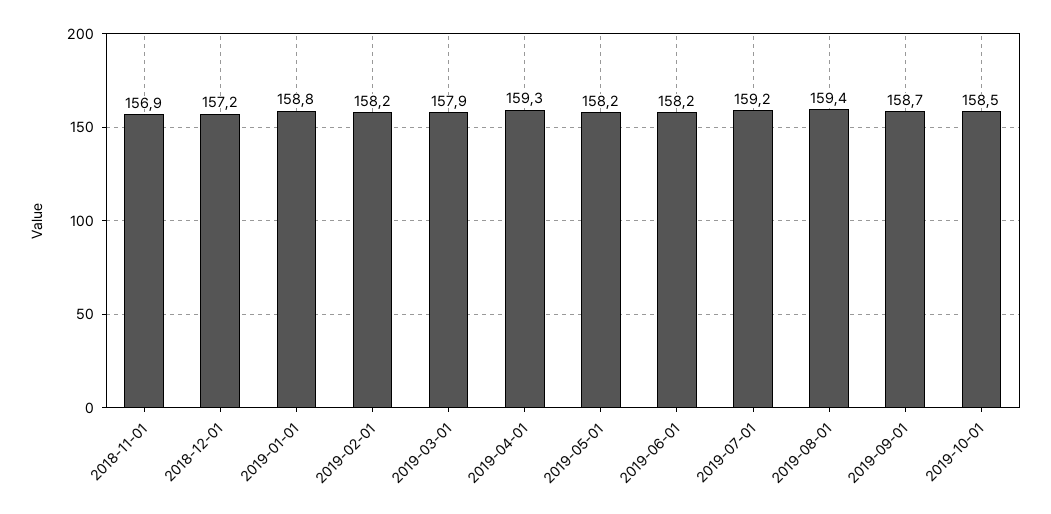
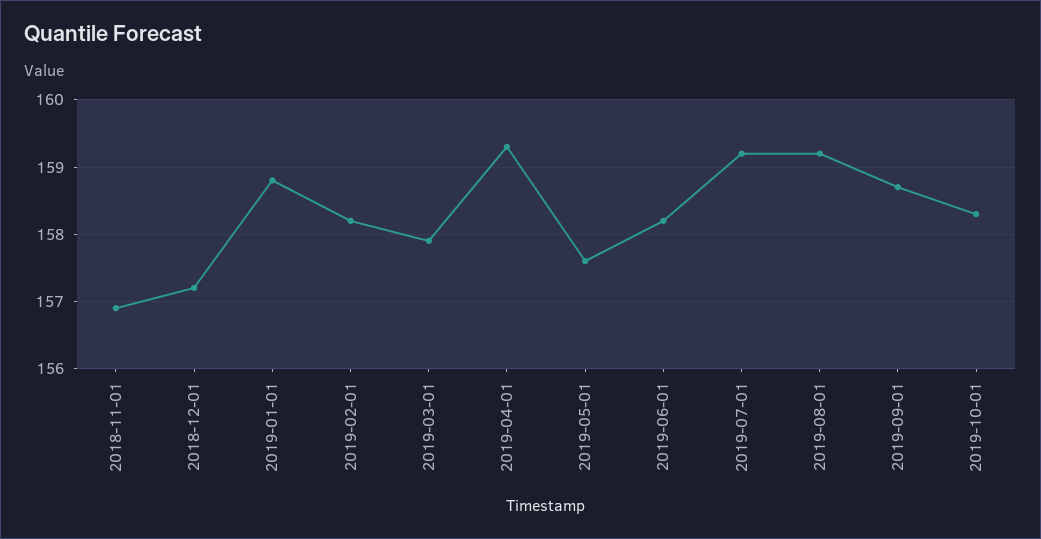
2019-05-01: 158.2 -> 157.6
2019-08-01: 159.4 -> 159.2
2019-10-01: 158.5 -> 158.3

